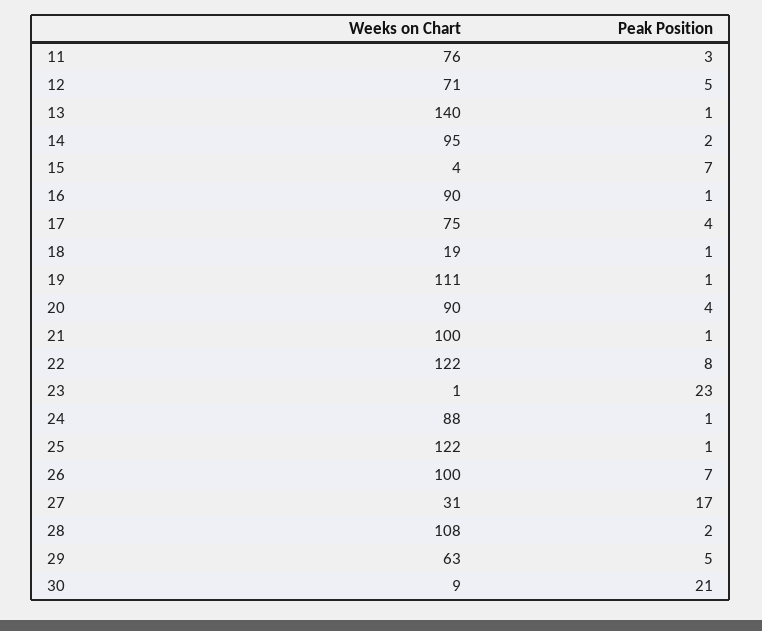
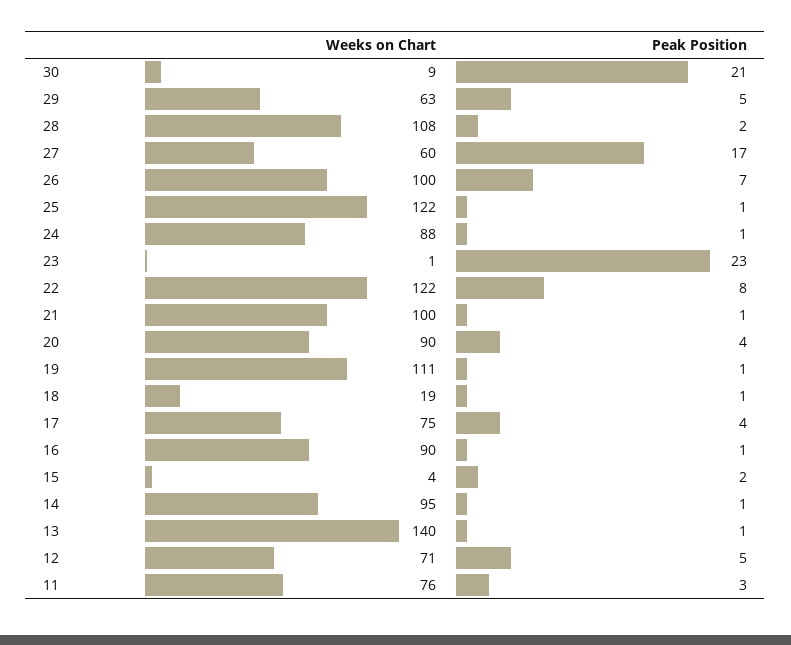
Peak Position, 14: 2 -> 1
Peak Position, 15: 7 -> 2
Weeks on Chart, 27: 31 -> 60

